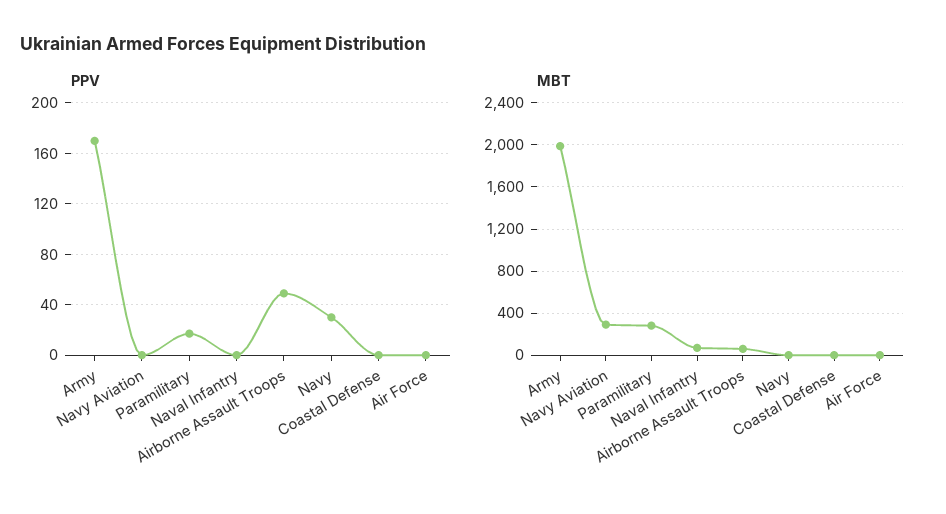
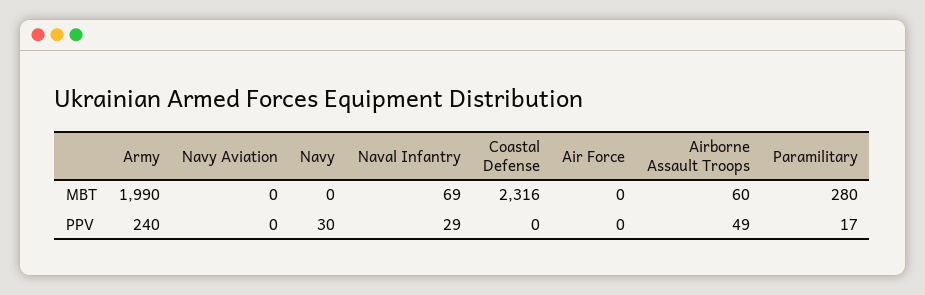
PPV, Army: 170 -> 240
PPV, Naval Infantry: 0 -> 29
MBT, Navy Aviation: 300 -> 0
MBT, Coastal Defense: 0 -> 2316

